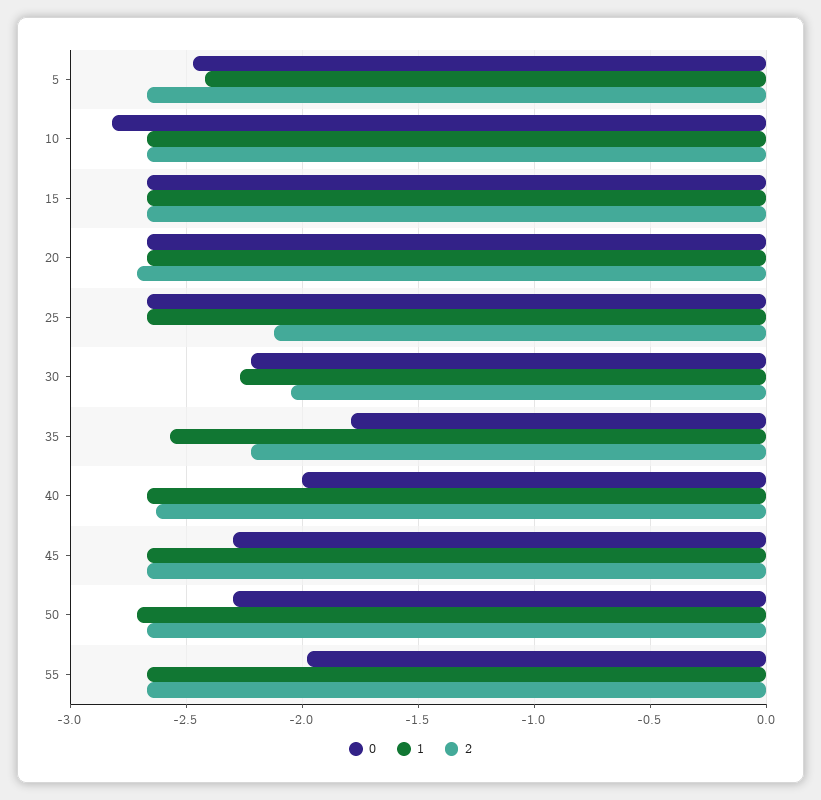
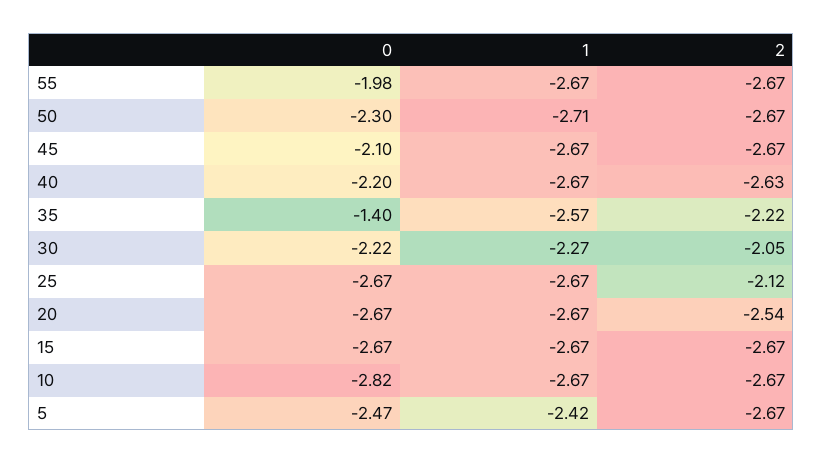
2, 20: -2.7 -> -2.54
0, 35: -1.8 -> -1.4
0, 40: -2 -> -2.2
0, 45: -2.3 -> -2.1

